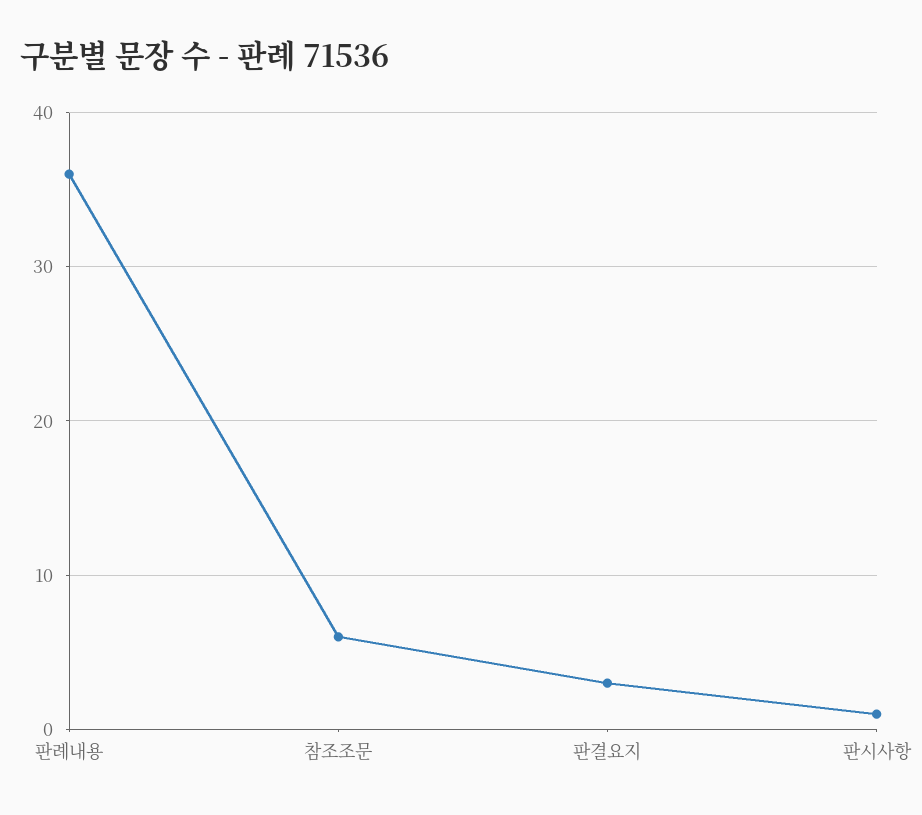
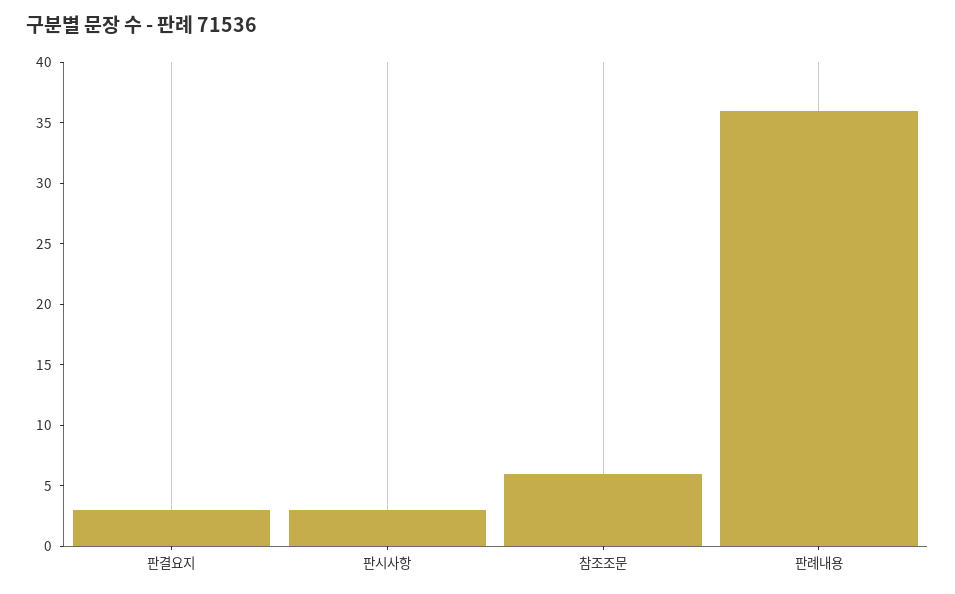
판시사항: 1 -> 3

